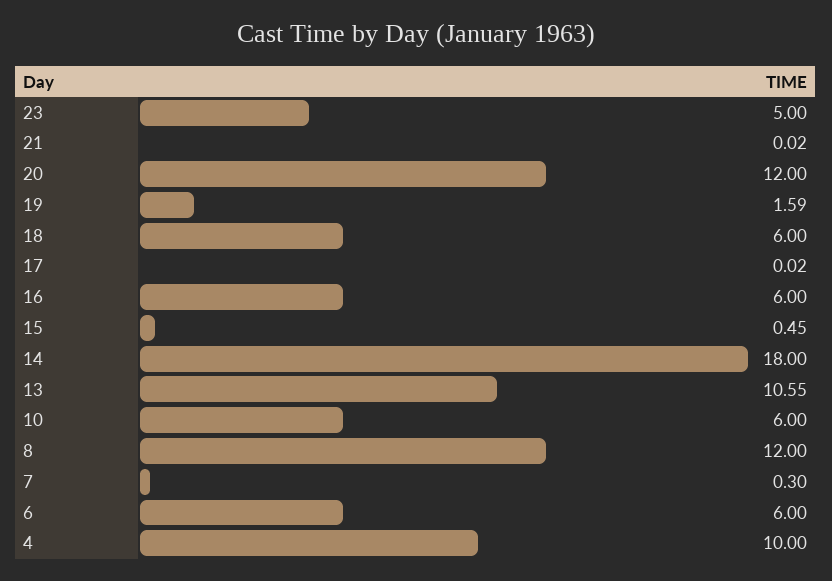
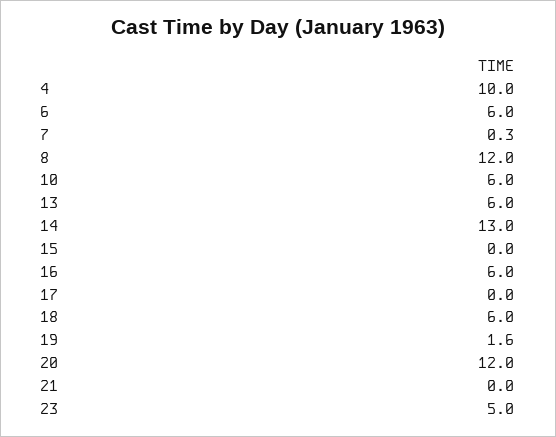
15: 0.45 -> 0
14: 18 -> 13
13: 10.55 -> 6

